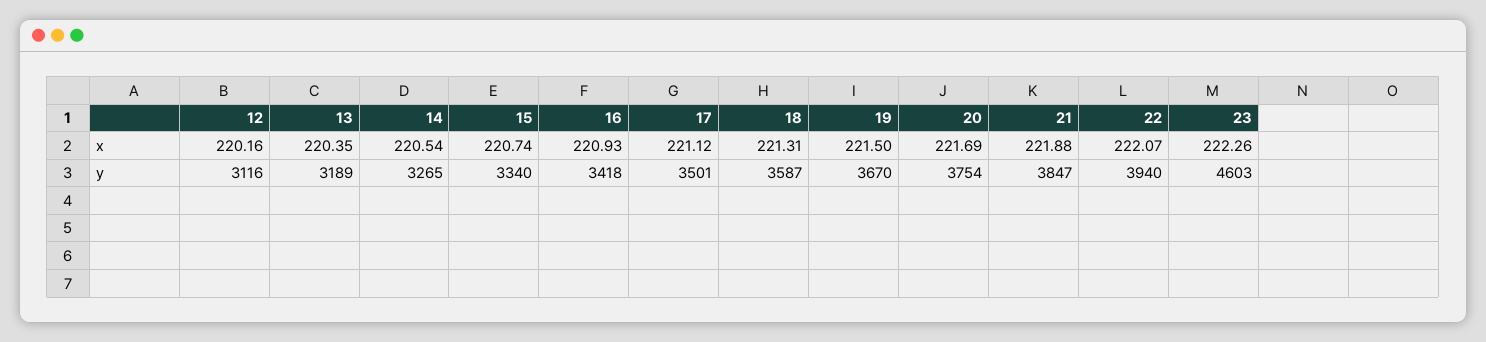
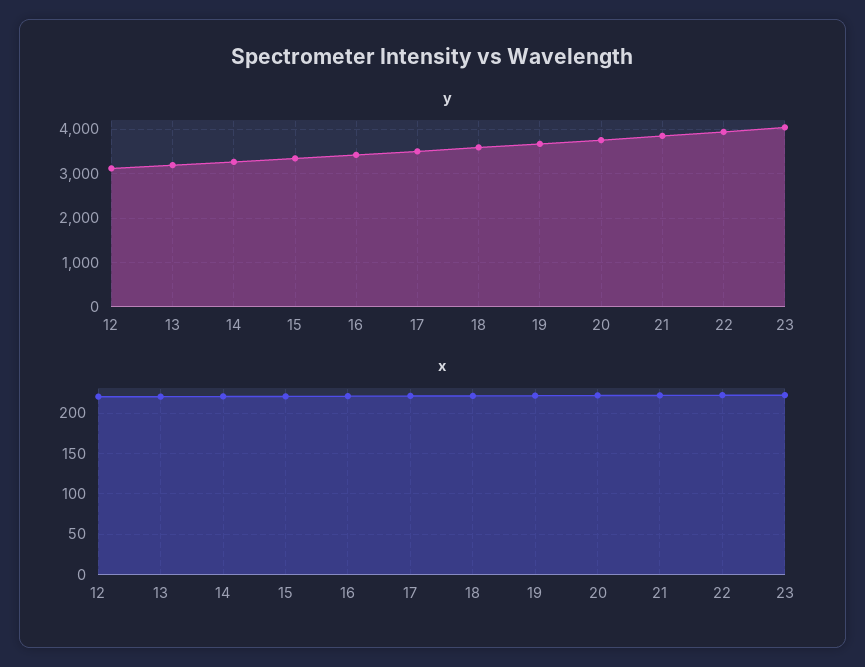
y, 23: 4603 -> 4000

